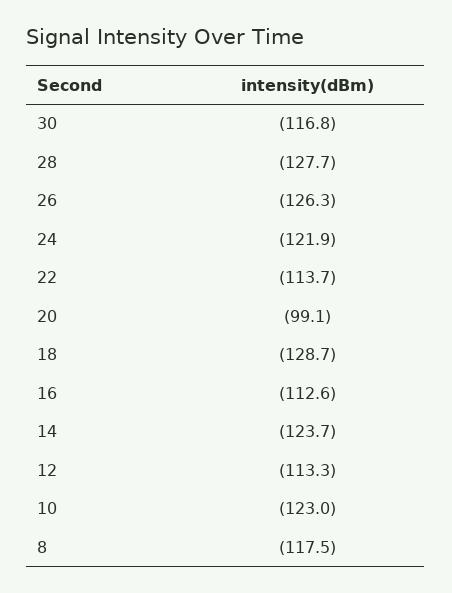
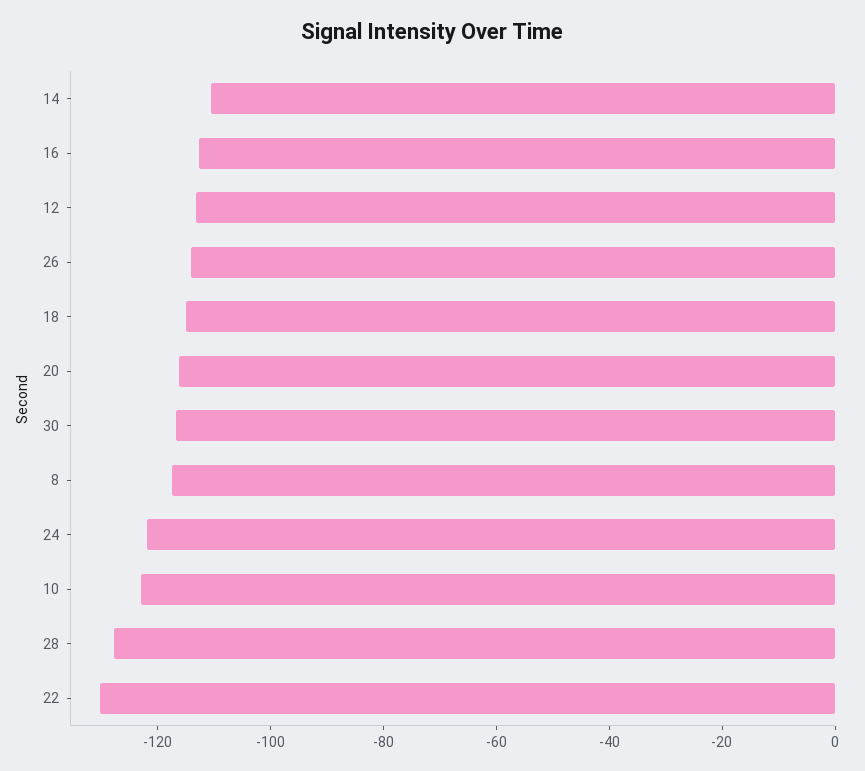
26: -126.3 -> -115
22: -113.7 -> -130
20: -99.1 -> -115
18: -128.7 -> -115
14: -123.7 -> -110

